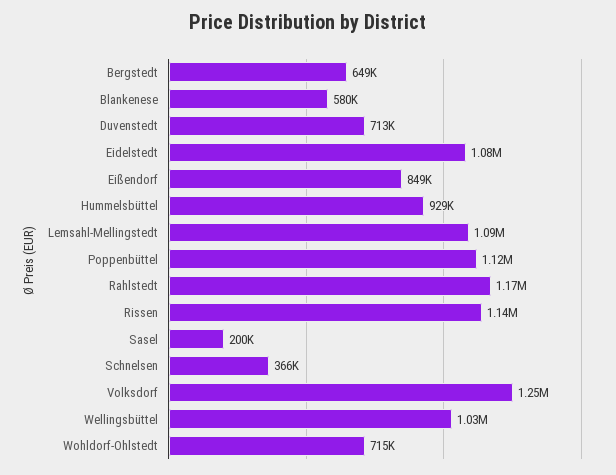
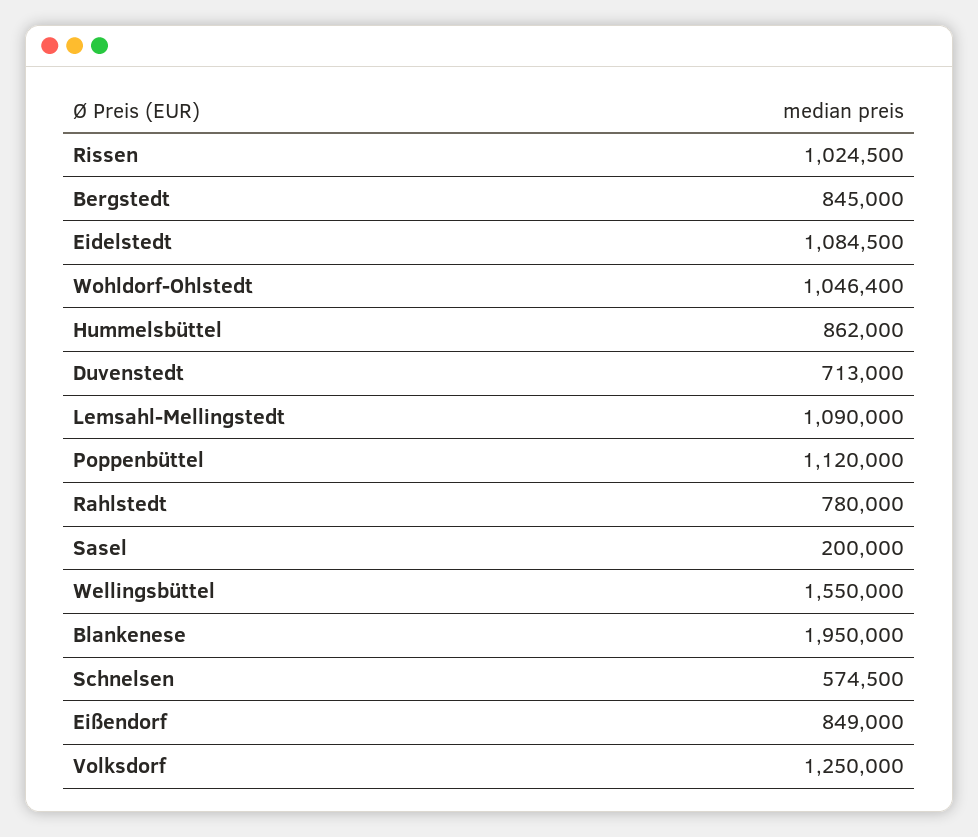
Bergstedt: 649000 -> 845000
Blankenese: 580000 -> 1950000
Hummelsbüttel: 929000 -> 862000
Rahlstedt: 1170000 -> 780000
Rissen: 1140000 -> 1024500
Schnelsen: 366000 -> 574500
Wellingsbüttel: 1030000 -> 1550000
Wohldorf-Ohlstedt: 715000 -> 1046400

